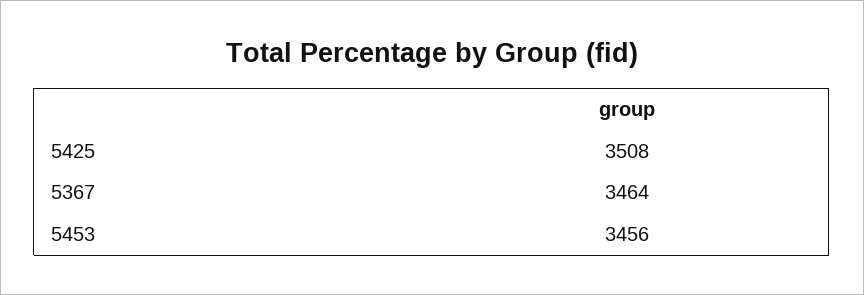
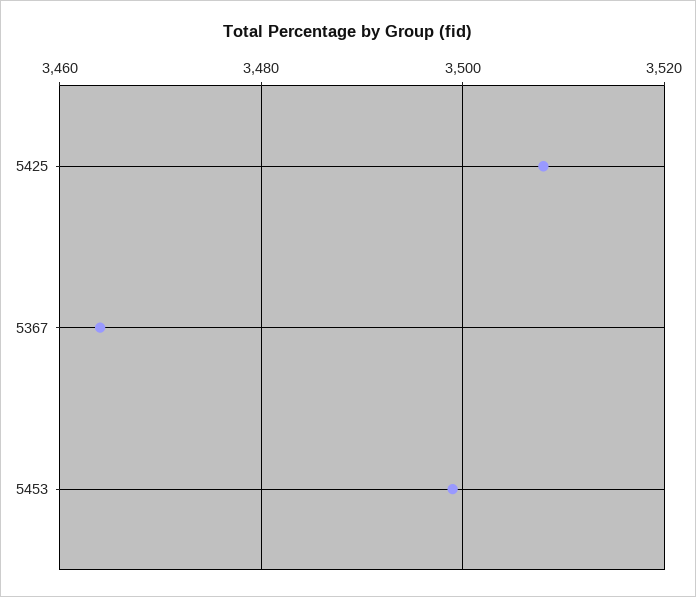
5453: 3456 -> 3500

